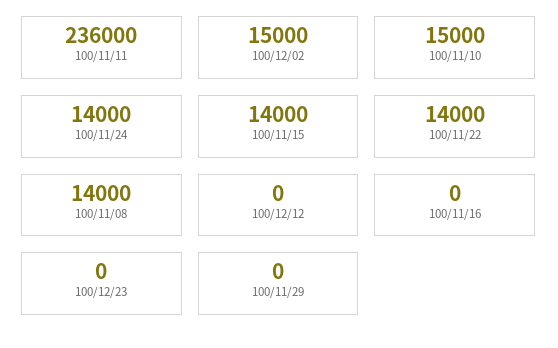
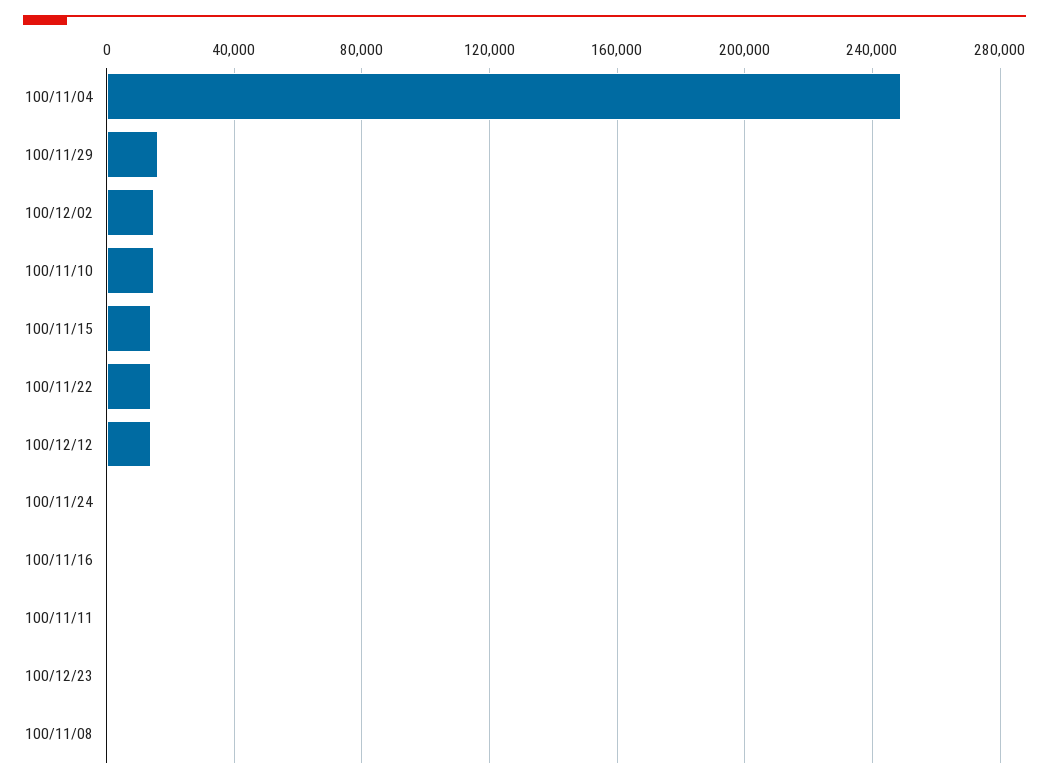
100/11/11: 236000 -> 0
100/11/24: 14000 -> 0
100/11/08: 14000 -> 0
100/12/12: 0 -> 15000
100/11/29: 0 -> 15000
100/11/04: none -> 250000

